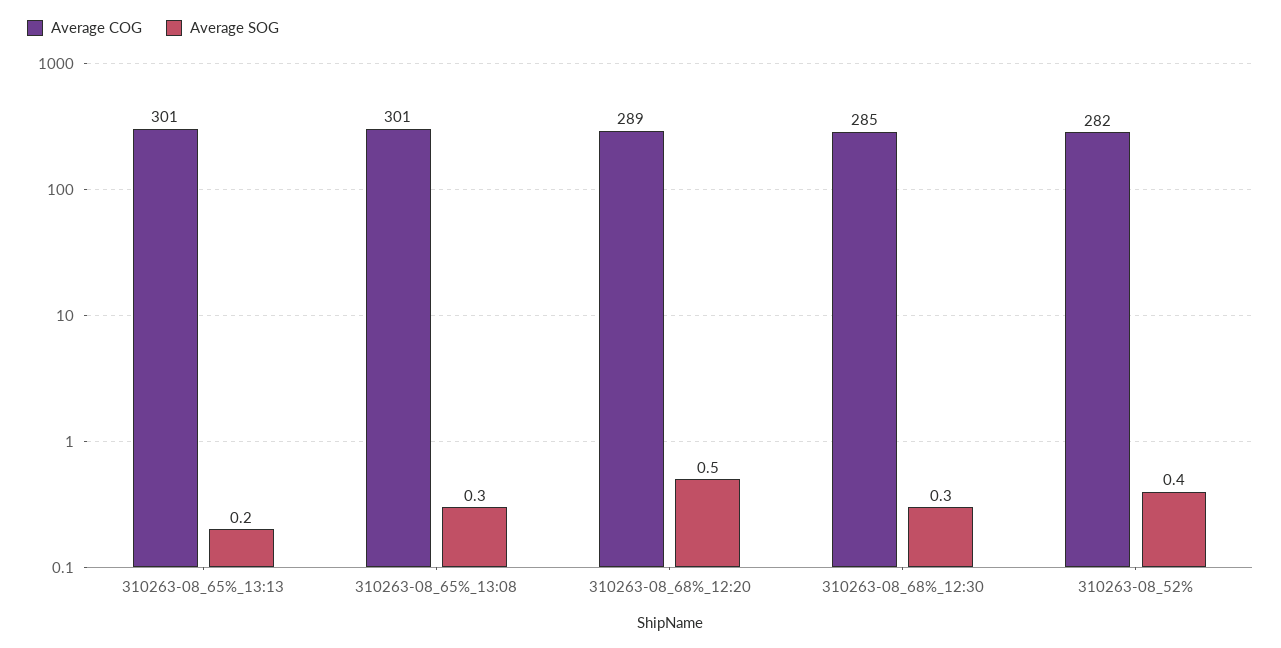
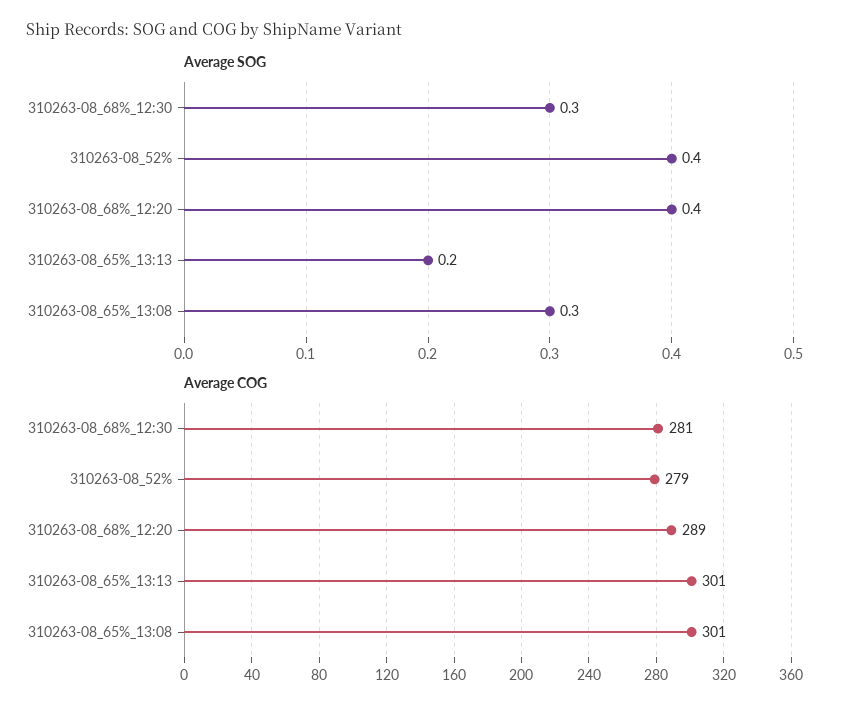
Average SOG, 310263-08_68%_12:20: 0.5 -> 0.4
Average COG, 310263-08_68%_12:30: 285 -> 281
Average COG, 310263-08_52%: 282 -> 279

